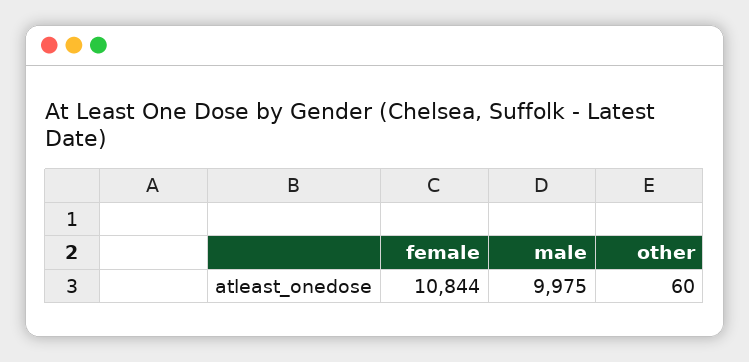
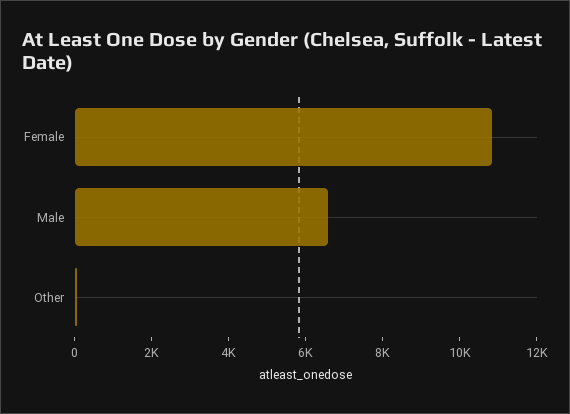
male: 9975 -> 6500

